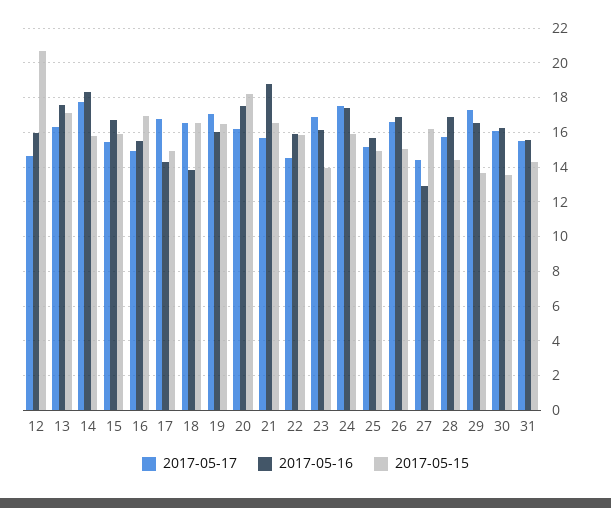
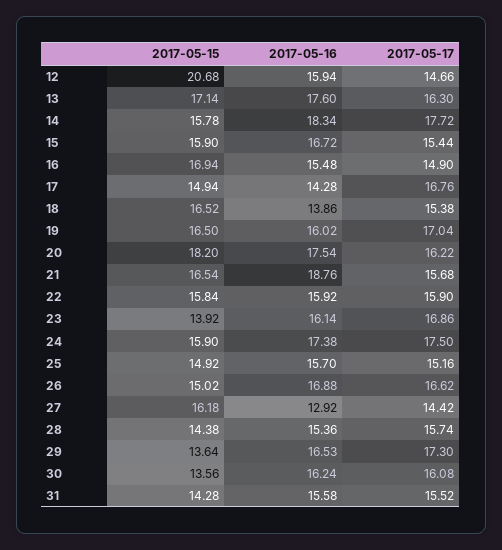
2017-05-17, 18: 16.5 -> 15.38
2017-05-17, 22: 14.5 -> 15.9
2017-05-16, 28: 17 -> 15.36

